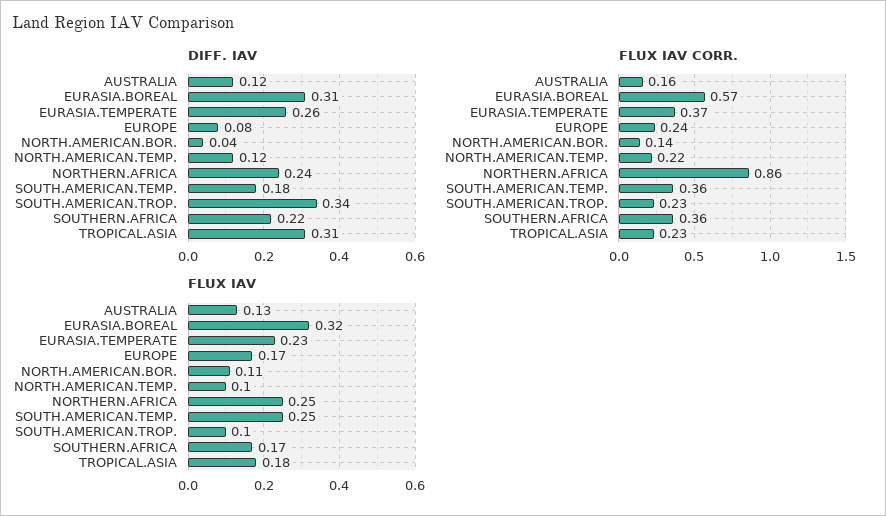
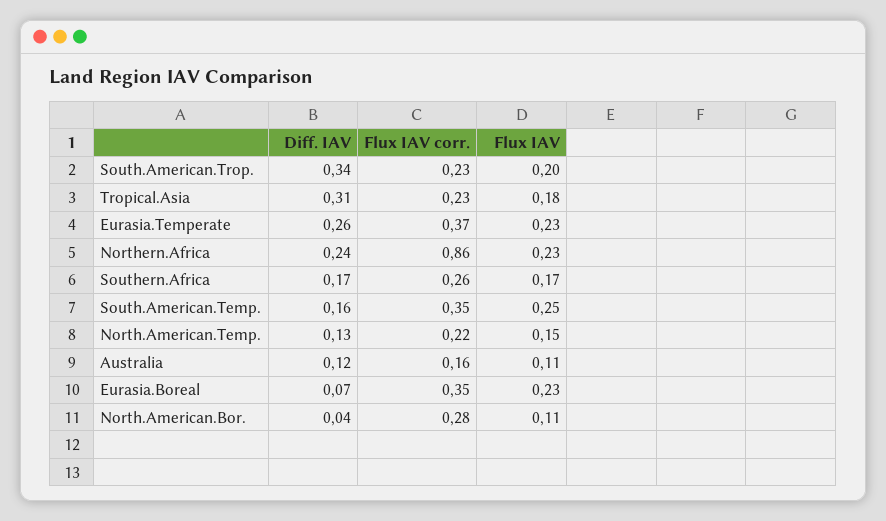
DIFF. IAV, EURASIA.BOREAL: 0.31 -> 0.07
DIFF. IAV, EUROPE: 0.08 -> none
DIFF. IAV, NORTH.AMERICAN.TEMP.: 0.12 -> 0.13
DIFF. IAV, SOUTH.AMERICAN.TEMP.: 0.18 -> 0.16
DIFF. IAV, SOUTHERN.AFRICA: 0.22 -> 0.17
FLUX IAV CORR., EURASIA.BOREAL: 0.57 -> 0.35
FLUX IAV CORR., EUROPE: 0.24 -> none
FLUX IAV CORR., NORTH.AMERICAN.BOR.: 0.14 -> 0.28
FLUX IAV CORR., SOUTH.AMERICAN.TEMP.: 0.36 -> 0.35
FLUX IAV CORR., SOUTHERN.AFRICA: 0.36 -> 0.26
FLUX IAV, AUSTRALIA: 0.13 -> 0.11
FLUX IAV, EURASIA.BOREAL: 0.32 -> 0.23
FLUX IAV, EUROPE: 0.17 -> none
FLUX IAV, NORTH.AMERICAN.TEMP.: 0.1 -> 0.15
FLUX IAV, NORTHERN.AFRICA: 0.25 -> 0.23
FLUX IAV, SOUTH.AMERICAN.TROP.: 0.1 -> 0.2

